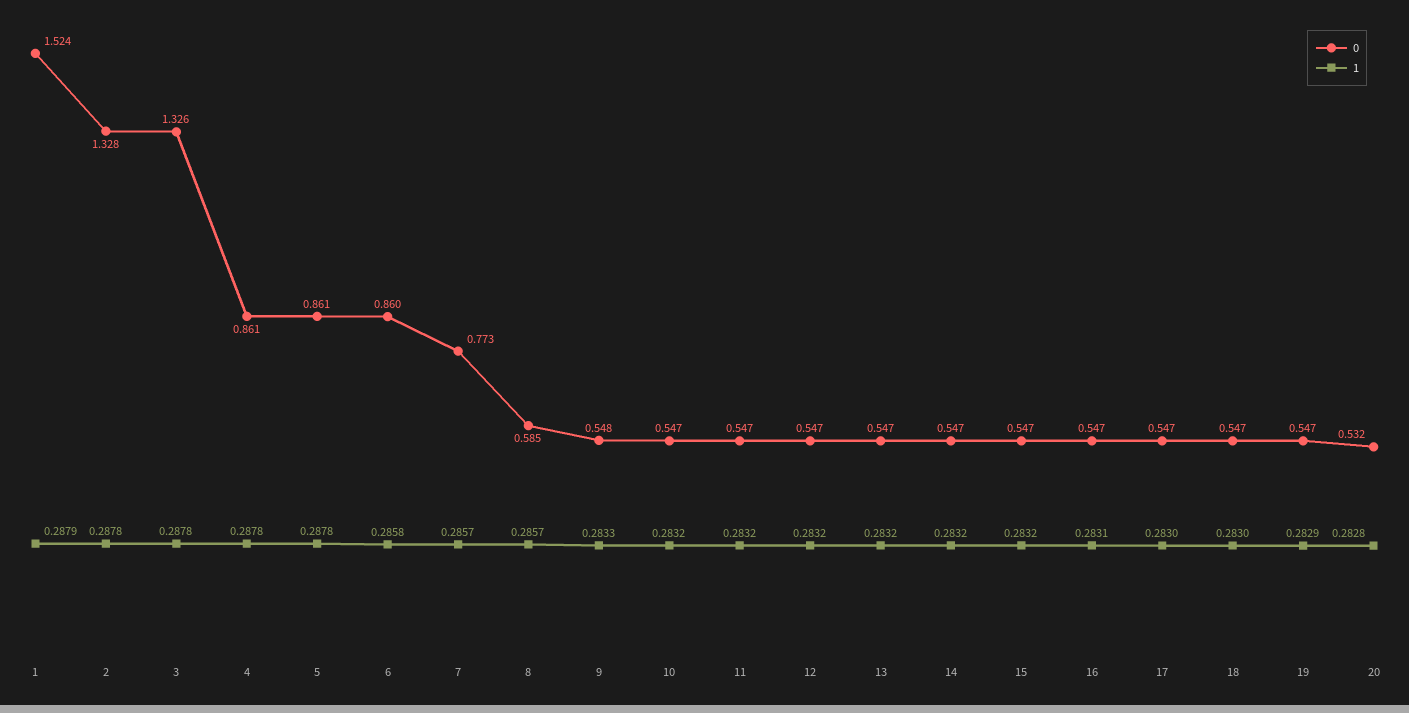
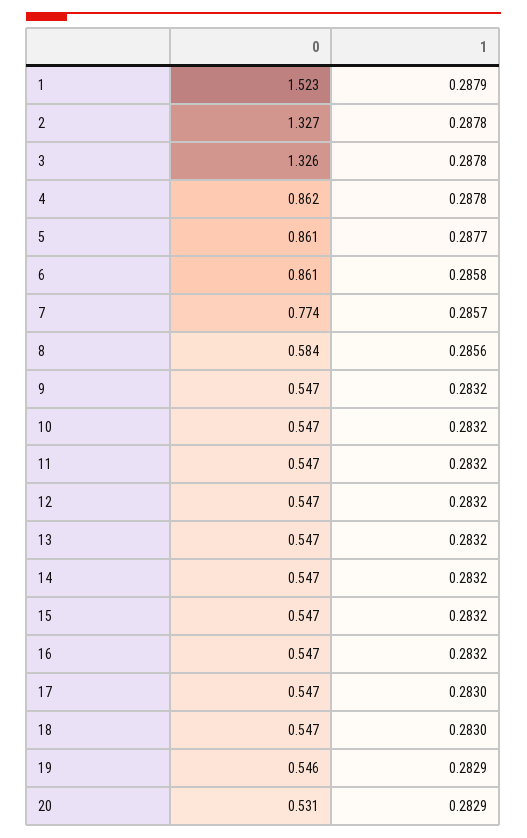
0, 1: 1.524 -> 1.523
0, 2: 1.328 -> 1.327
0, 4: 0.861 -> 0.862
1, 5: 0.2878 -> 0.2877
0, 6: 0.86 -> 0.861
0, 7: 0.773 -> 0.774
0, 8: 0.585 -> 0.584
1, 8: 0.2857 -> 0.2856
0, 9: 0.548 -> 0.547
1, 9: 0.2833 -> 0.2832
1, 16: 0.2831 -> 0.2832
0, 19: 0.547 -> 0.546
0, 20: 0.532 -> 0.531
1, 20: 0.2828 -> 0.2829

